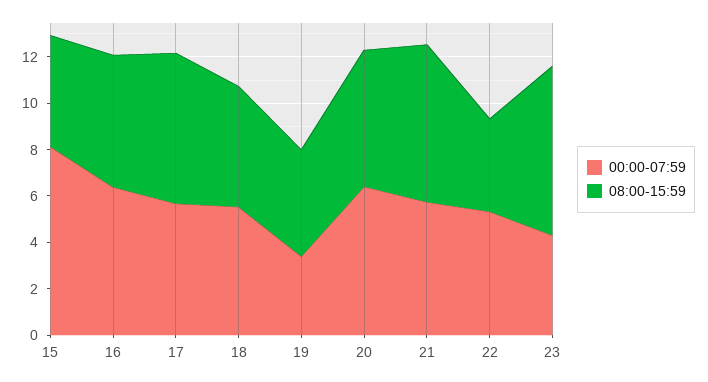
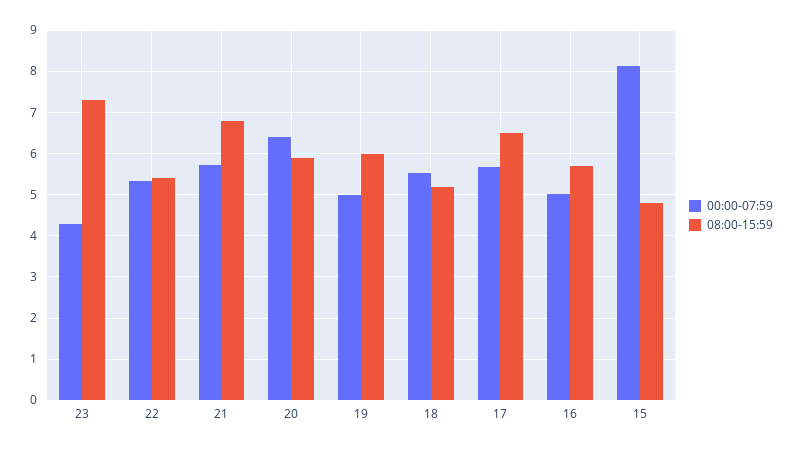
00:00-07:59, 16: 6.5 -> 5
00:00-07:59, 19: 3.5 -> 5
08:00-15:59, 19: 4.5 -> 6
08:00-15:59, 22: 4 -> 5.4

